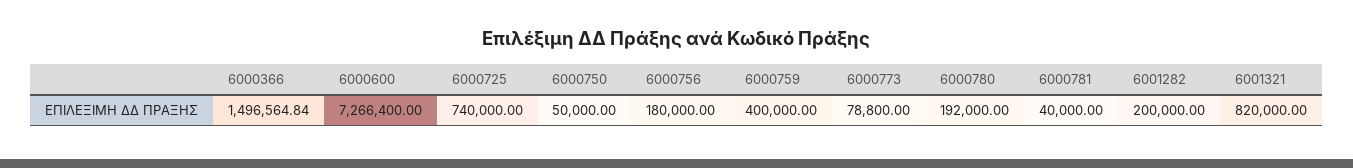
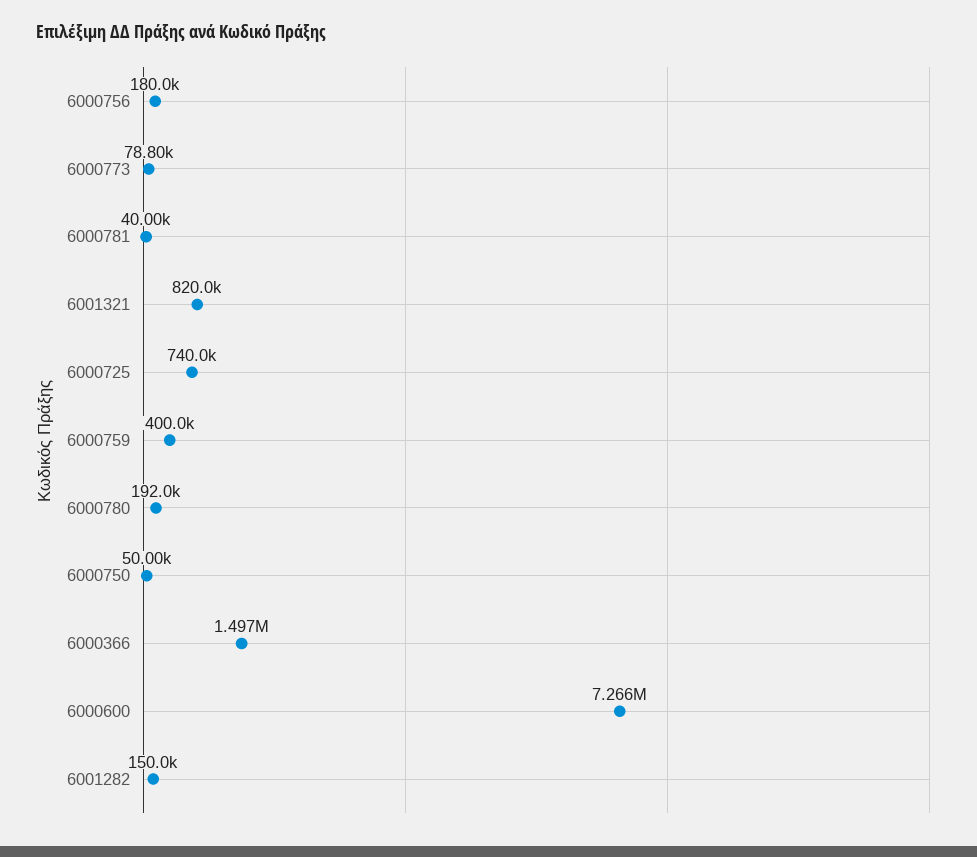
6001282: 200000 -> 150000

